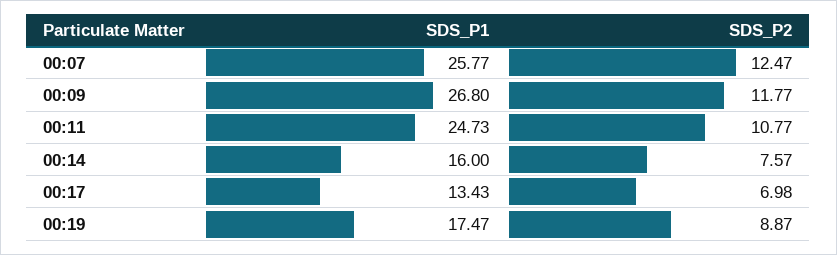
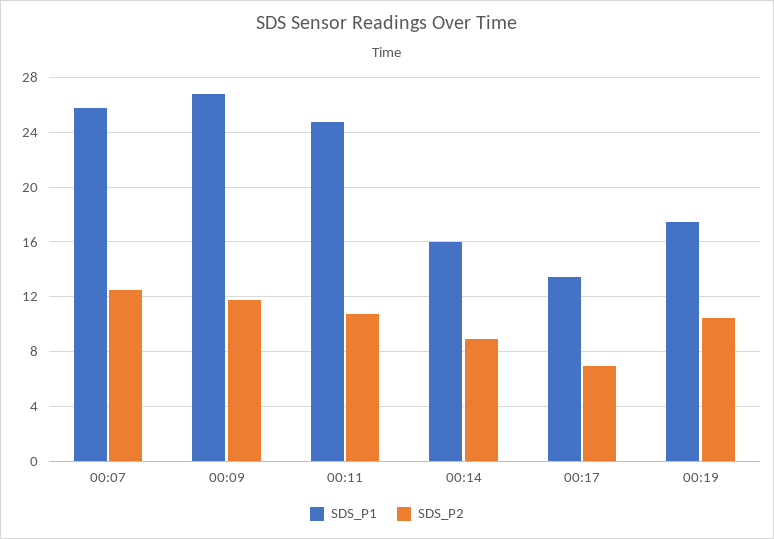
SDS_P2, 00:14: 7.57 -> 9
SDS_P2, 00:19: 8.87 -> 10.5

